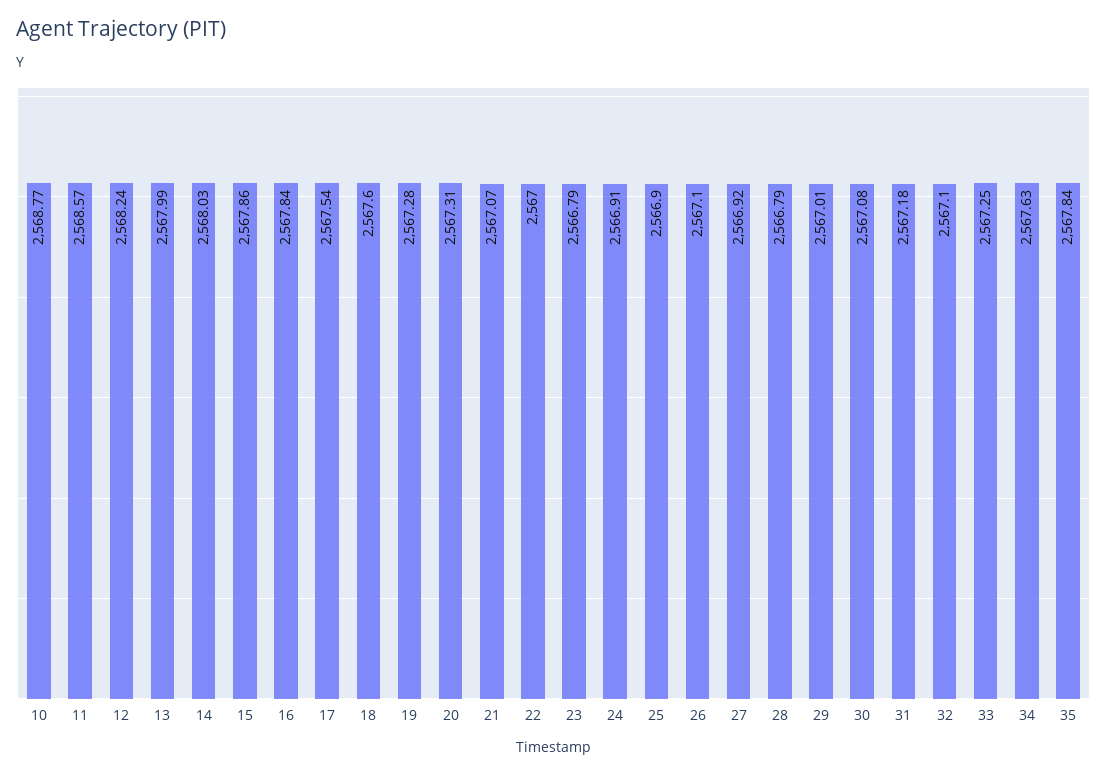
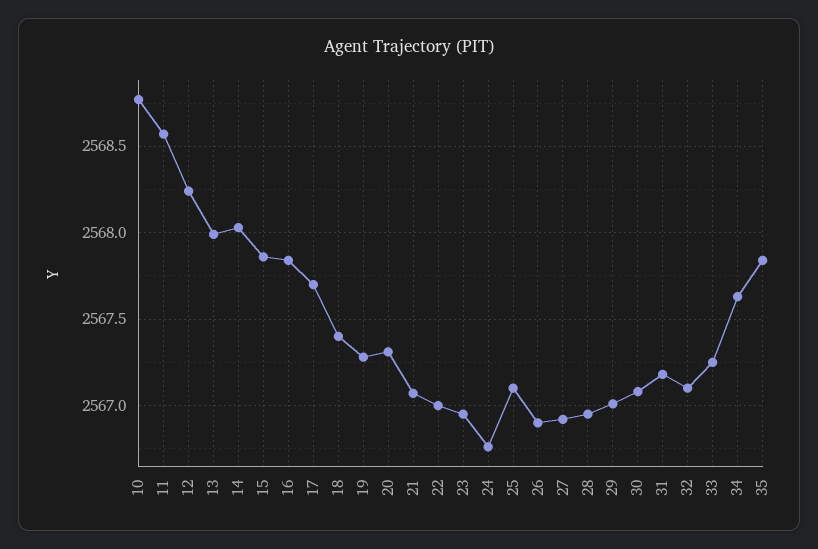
17: 2567.54 -> 2567.7
18: 2567.6 -> 2567.4
23: 2566.79 -> 2566.95
24: 2566.91 -> 2566.75
25: 2566.9 -> 2567.1
26: 2567.1 -> 2566.9
28: 2566.79 -> 2566.95

